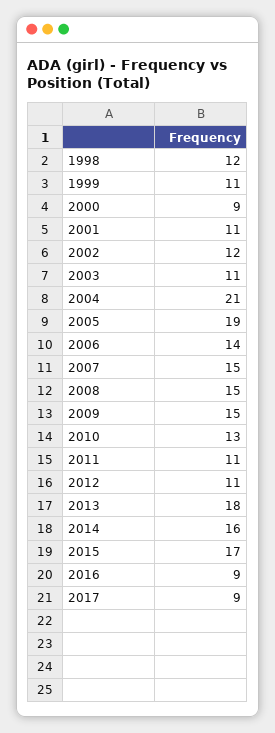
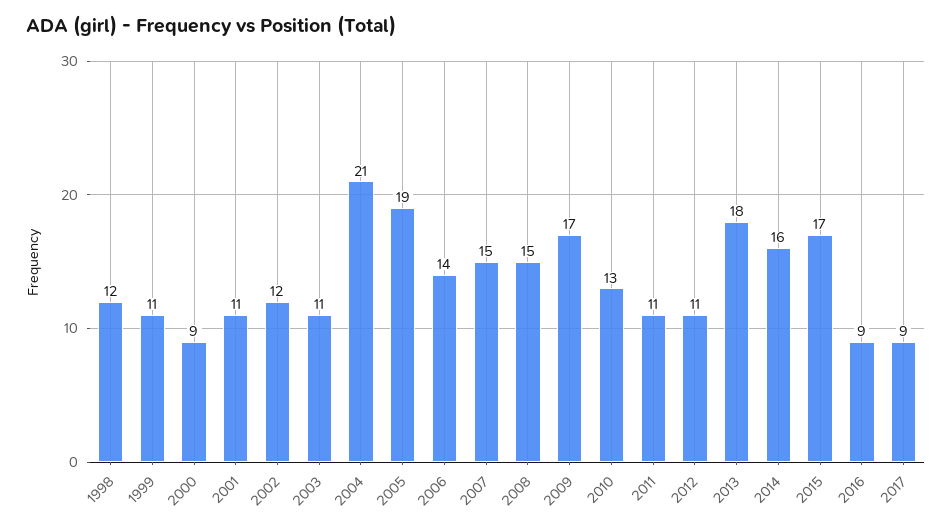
2009: 15 -> 17

